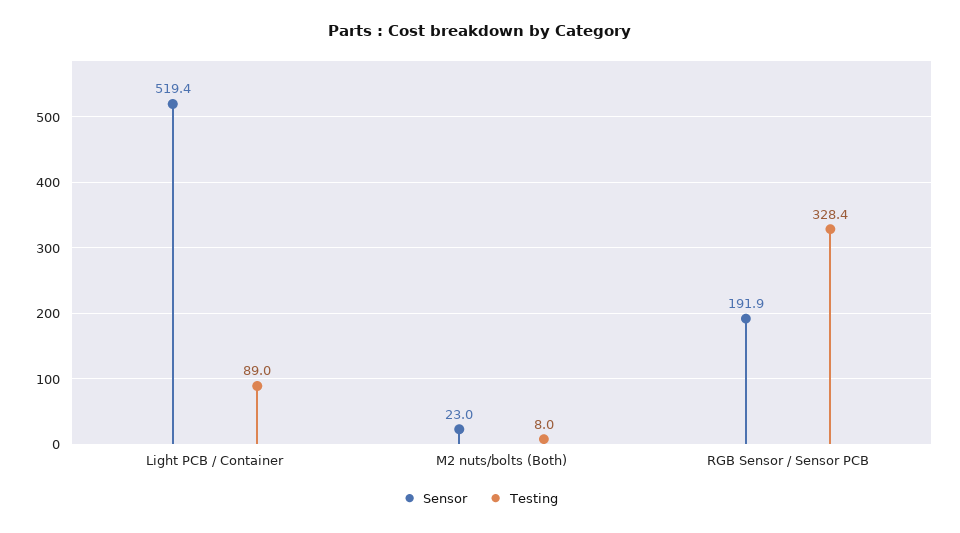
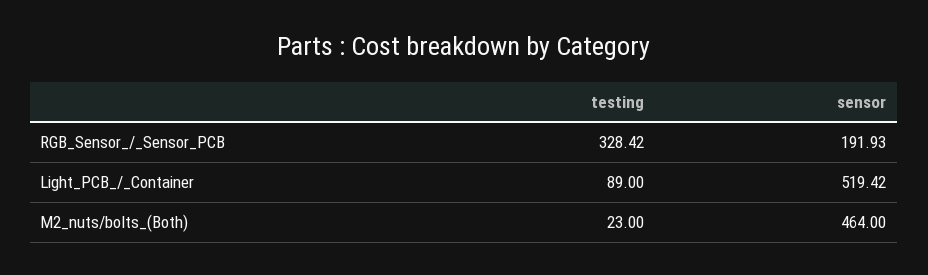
Sensor, M2 nuts/bolts (Both): 23 -> 464
Testing, M2 nuts/bolts (Both): 8 -> 23

